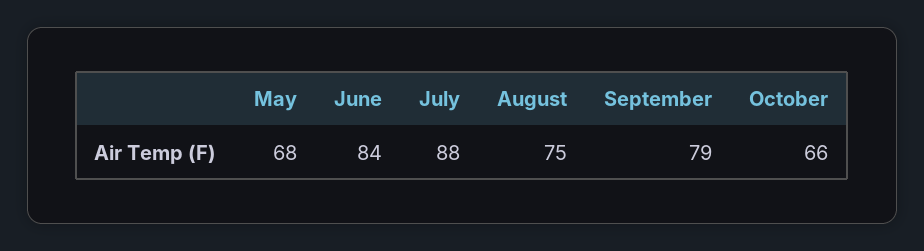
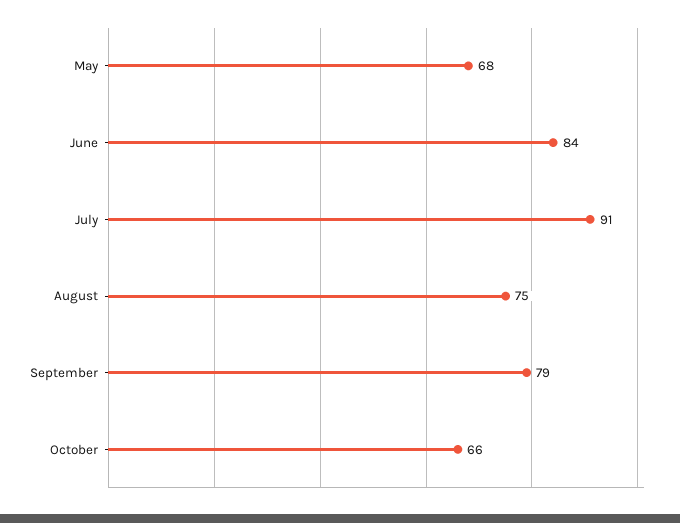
July: 88 -> 91

